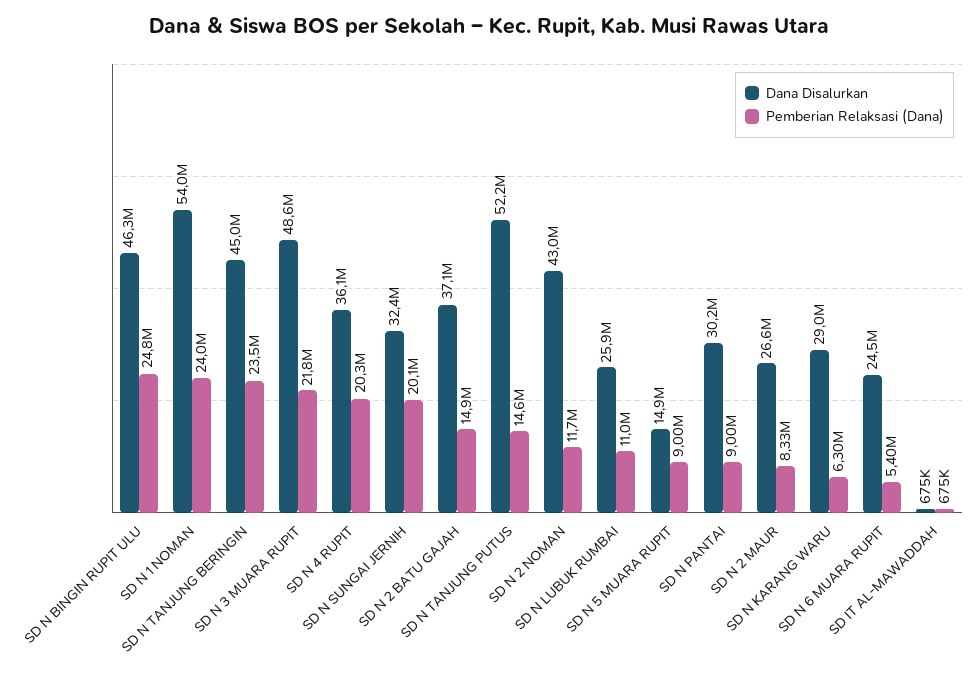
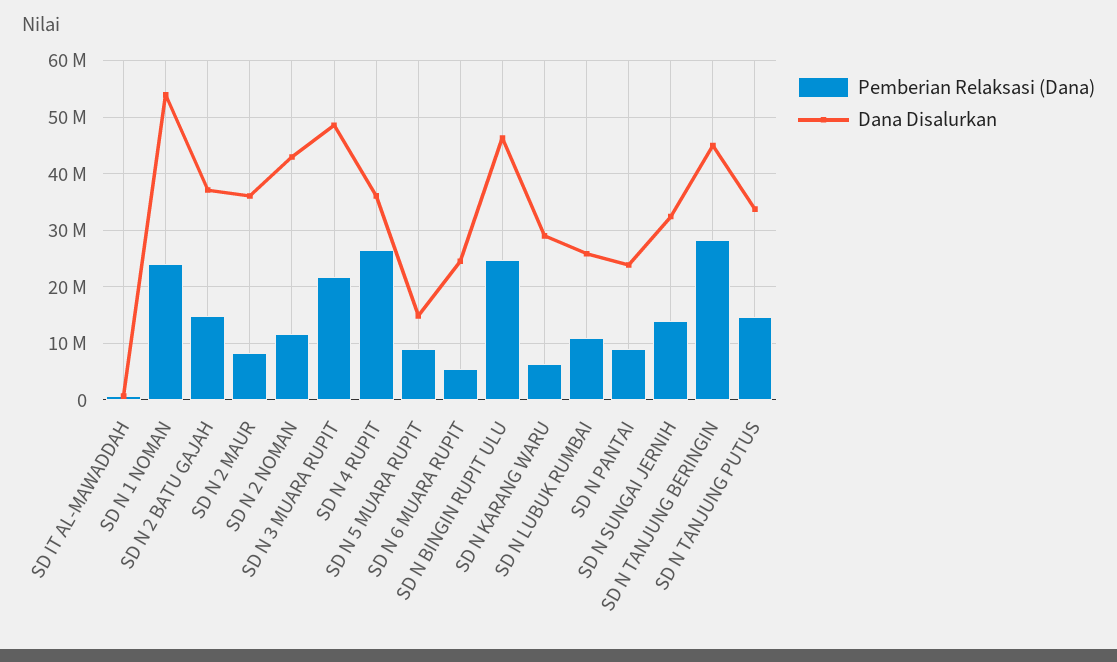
Pemberian Relaksasi (Dana), SD N TANJUNG BERINGIN: 23500000 -> 28000000
Pemberian Relaksasi (Dana), SD N 4 RUPIT: 20300000 -> 26000000
Pemberian Relaksasi (Dana), SD N SUNGAI JERNIH: 20100000 -> 14000000
Dana Disalurkan, SD N TANJUNG PUTUS: 52200000 -> 34000000
Dana Disalurkan, SD N PANTAI: 30200000 -> 24000000
Dana Disalurkan, SD N 2 MAUR: 26600000 -> 36000000

